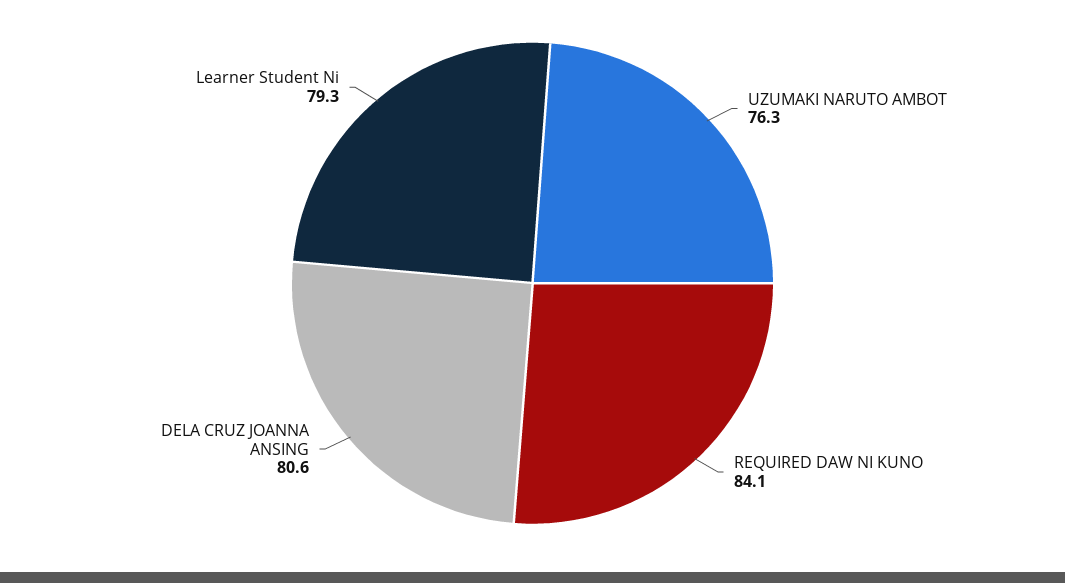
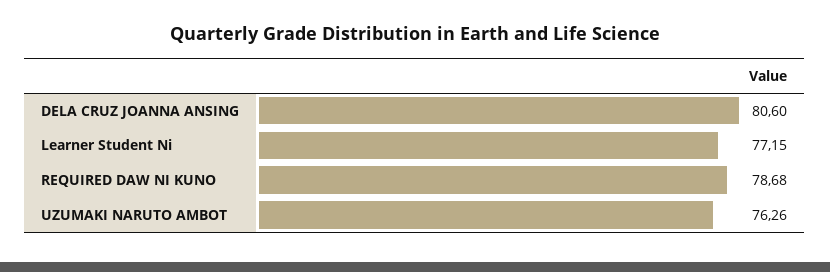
REQUIRED DAW NI KUNO: 84.1 -> 78.68
Learner Student Ni: 79.3 -> 77.15

